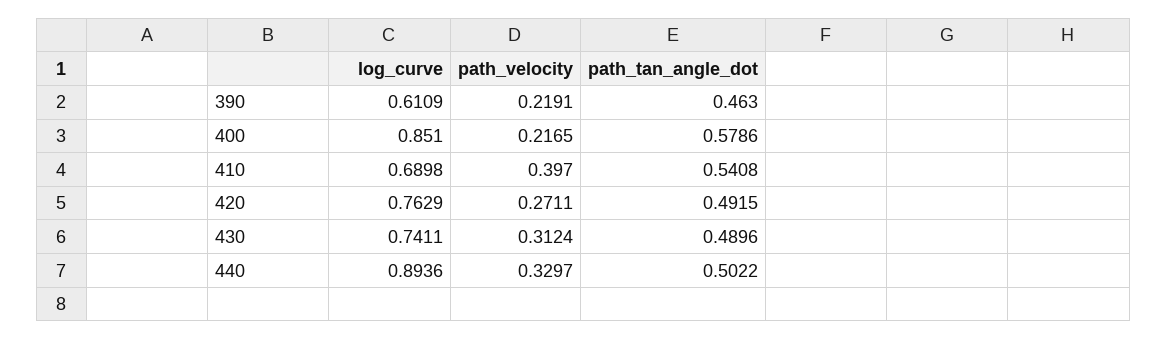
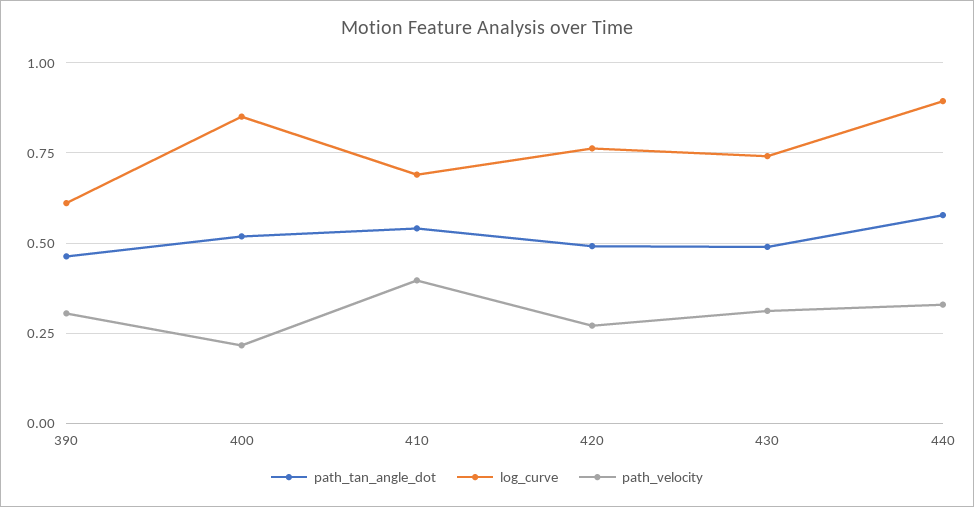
path_velocity, 390: 0.2191 -> 0.3
path_tan_angle_dot, 400: 0.5786 -> 0.525
path_tan_angle_dot, 440: 0.5022 -> 0.575

